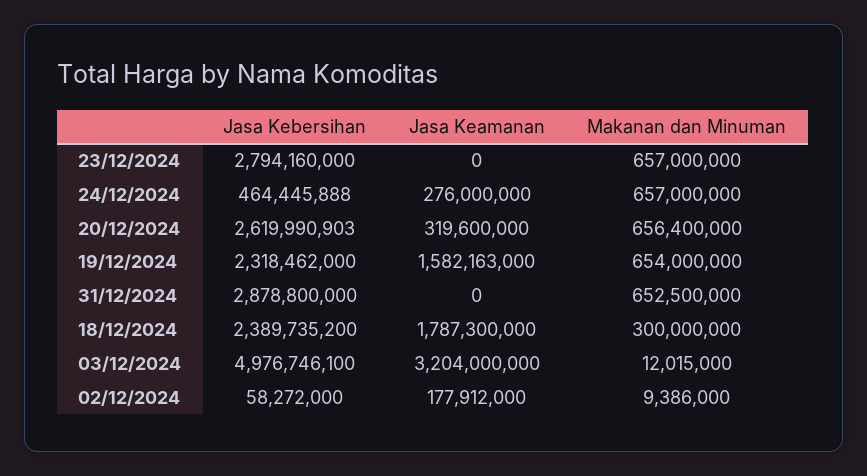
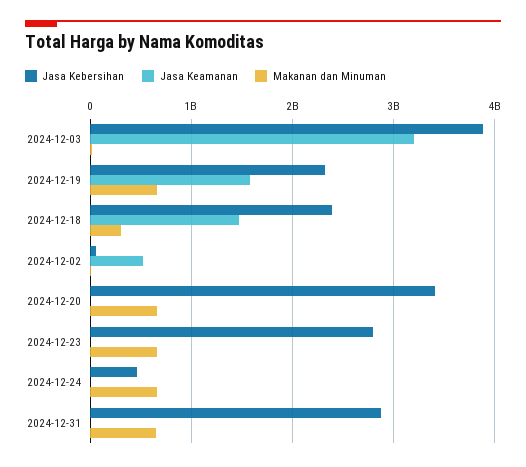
Jasa Keamanan, 24/12/2024: 276000000 -> 0
Jasa Kebersihan, 20/12/2024: 2619990903 -> 3400000000
Jasa Keamanan, 20/12/2024: 319600000 -> 0
Jasa Keamanan, 18/12/2024: 1787300000 -> 1500000000
Jasa Kebersihan, 03/12/2024: 4976746100 -> 3900000000
Jasa Keamanan, 02/12/2024: 177912000 -> 500000000

